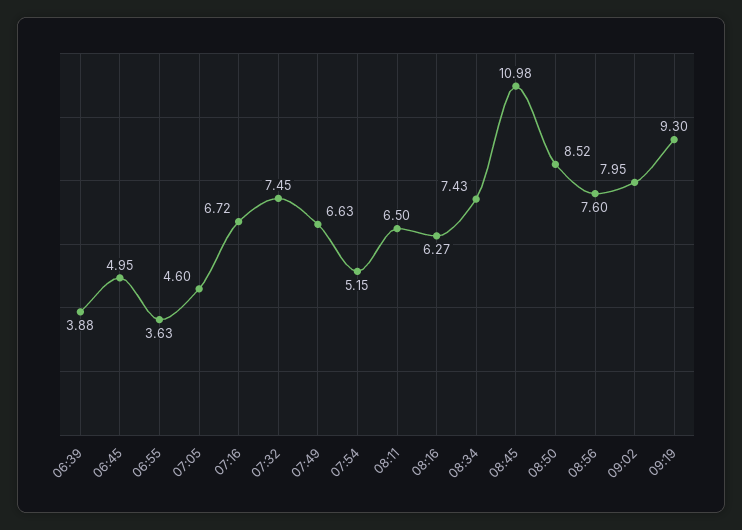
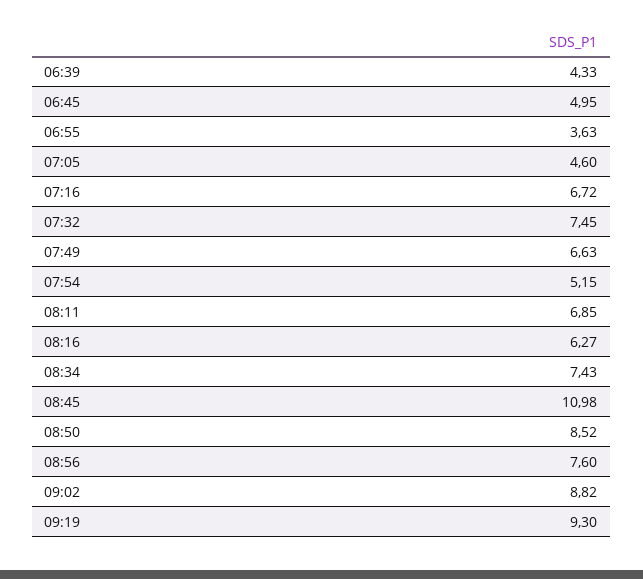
06:39: 3.88 -> 4.33
08:11: 6.5 -> 6.85
09:02: 7.95 -> 8.82

